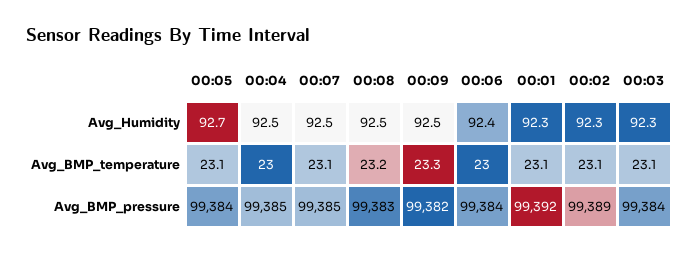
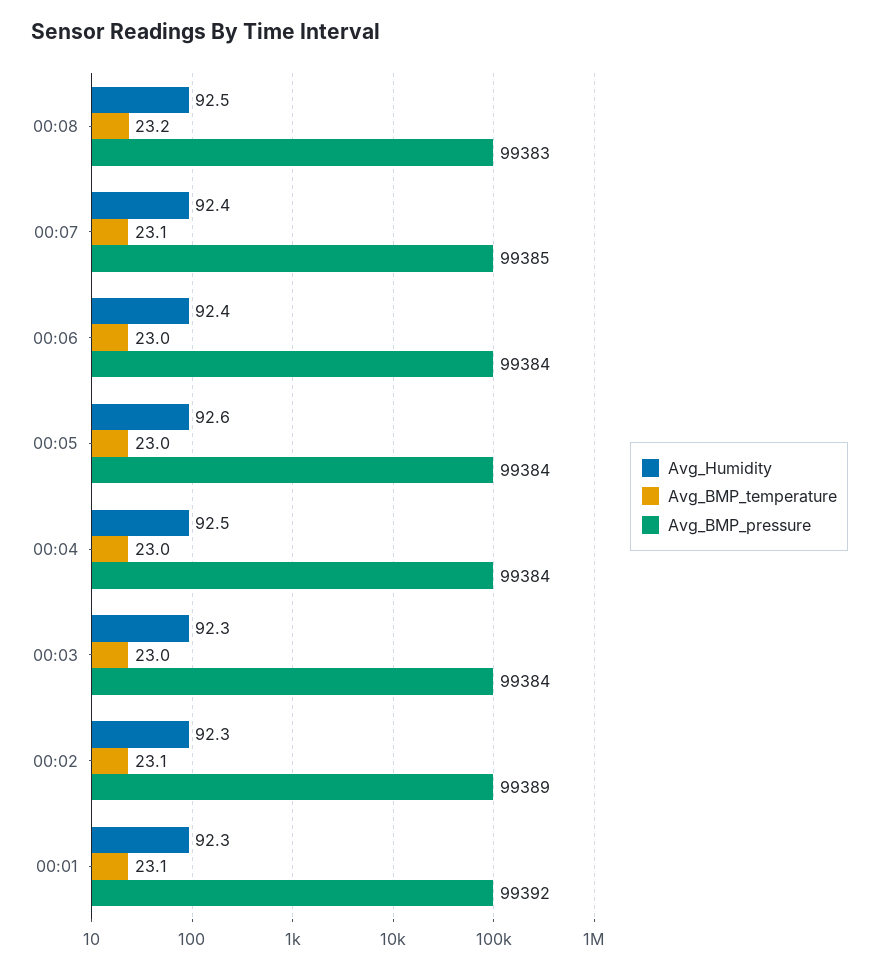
Avg_Humidity, 00:05: 92.7 -> 92.6
Avg_Humidity, 00:07: 92.5 -> 92.4
Avg_Humidity, 00:09: 92.5 -> none
Avg_BMP_temperature, 00:05: 23.1 -> 23
Avg_BMP_temperature, 00:09: 23.3 -> none
Avg_BMP_temperature, 00:03: 23.1 -> 23
Avg_BMP_pressure, 00:04: 99385 -> 99384
Avg_BMP_pressure, 00:09: 99382 -> none

